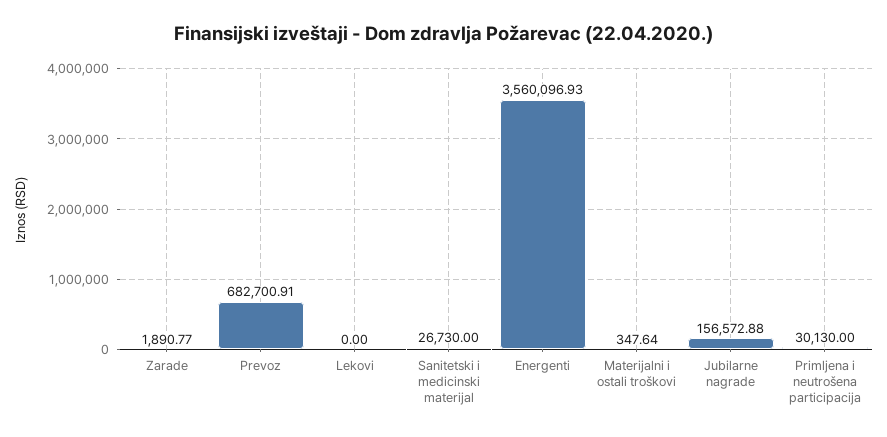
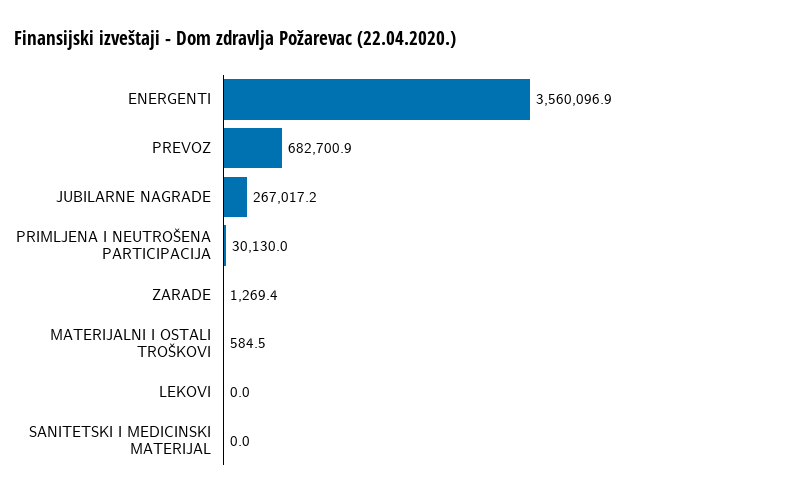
Zarade: 1890.77 -> 1269.4
Sanitetski i medicinski materijal: 26730 -> 0
Materijalni i ostali troškovi: 347.64 -> 584.5
Jubilarne nagrade: 156572.88 -> 267017.2

